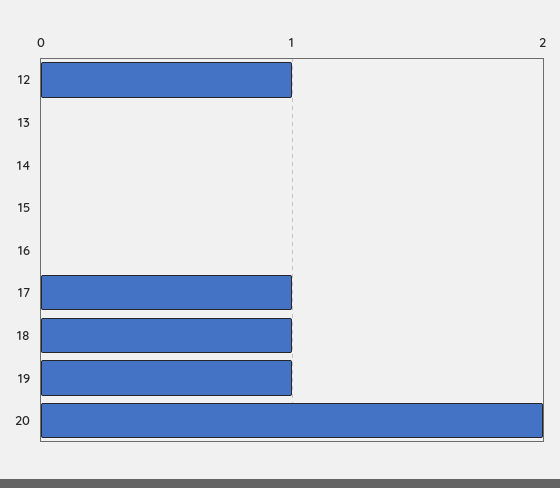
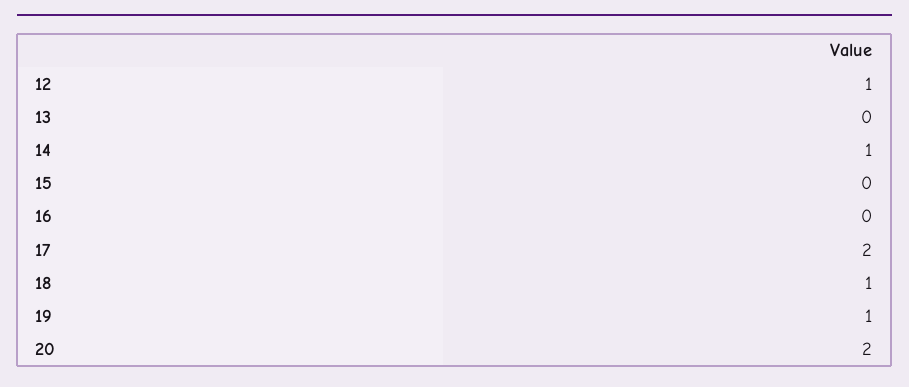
14: 0 -> 1
17: 1 -> 2

